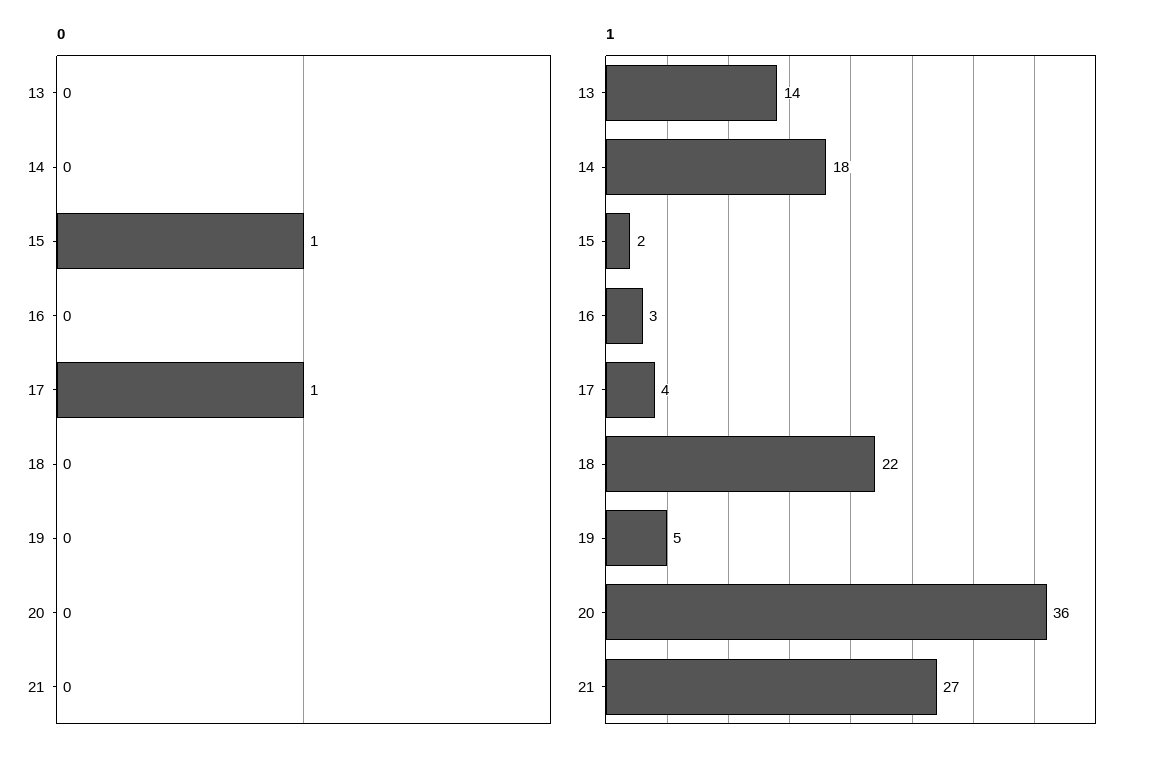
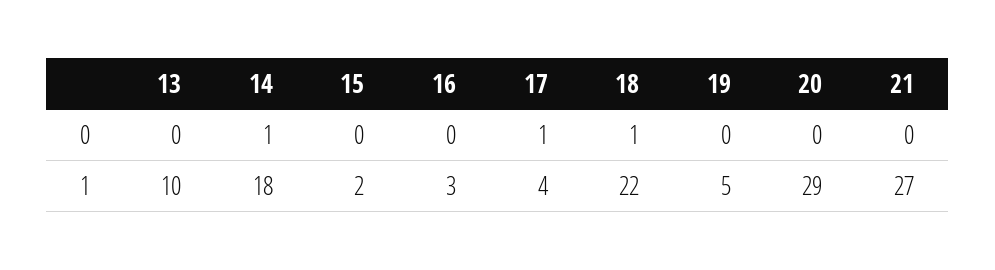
0, 14: 0 -> 1
0, 15: 1 -> 0
0, 18: 0 -> 1
1, 13: 14 -> 10
1, 20: 36 -> 29

